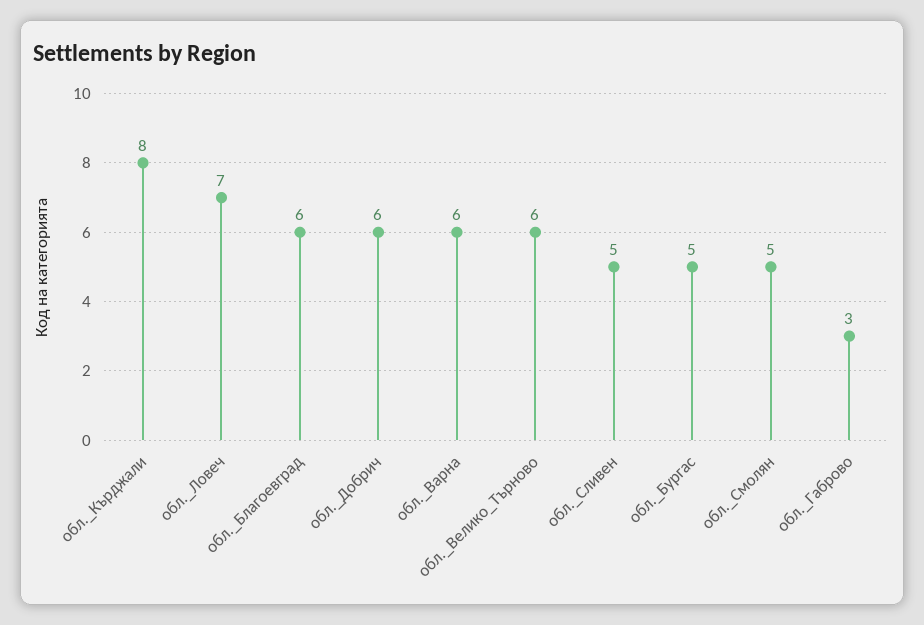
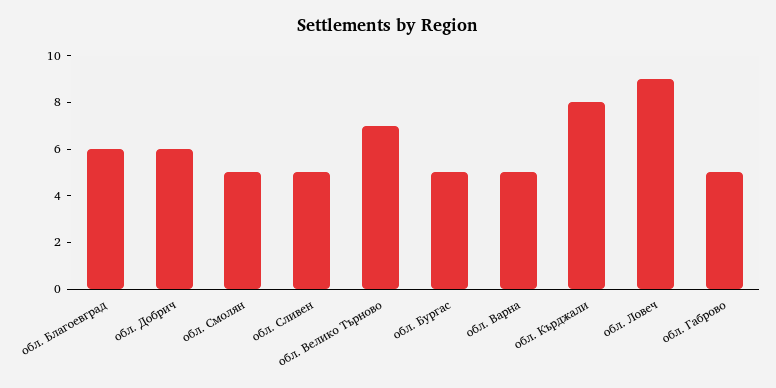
обл._Ловеч: 7 -> 9
обл._Варна: 6 -> 5
обл._Велико_Търново: 6 -> 7
обл._Габрово: 3 -> 5

